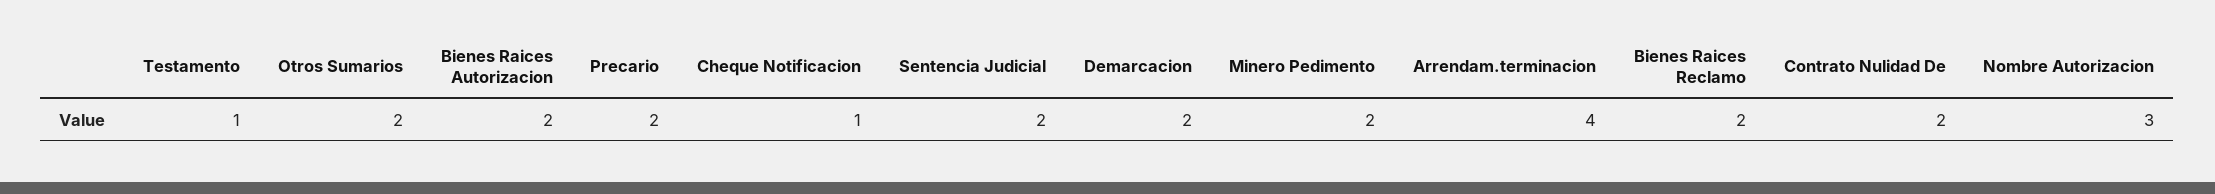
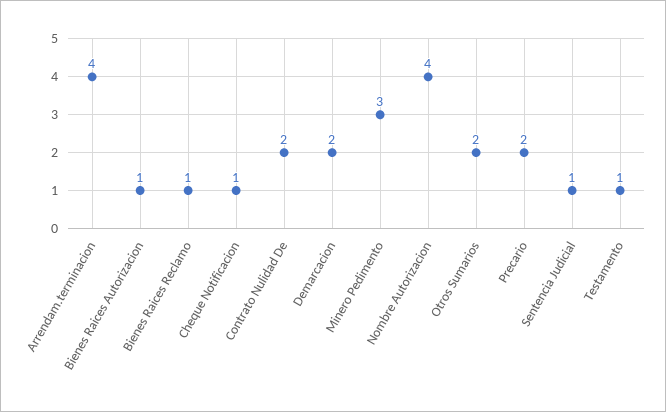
Bienes Raices Autorizacion: 2 -> 1
Sentencia Judicial: 2 -> 1
Minero Pedimento: 2 -> 3
Bienes Raices Reclamo: 2 -> 1
Nombre Autorizacion: 3 -> 4

